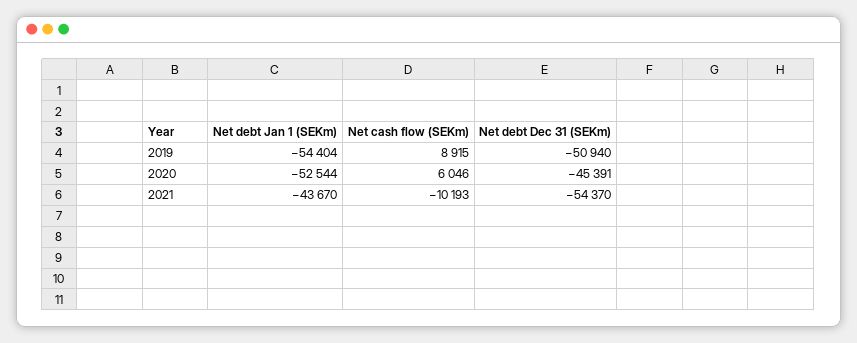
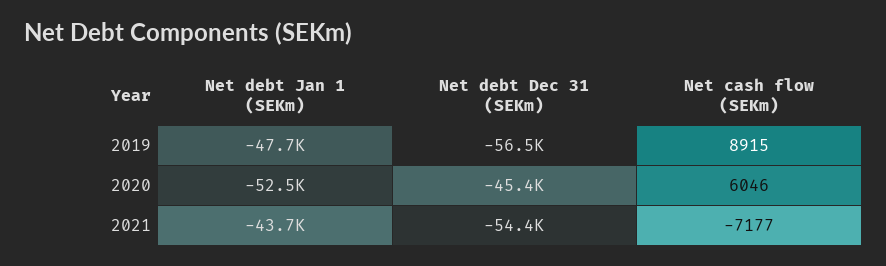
Net debt Jan 1 (SEKm), 2019: -54404 -> -47700
Net debt Dec 31 (SEKm), 2019: -50940 -> -56500
Net cash flow (SEKm), 2021: -10193 -> -7177

